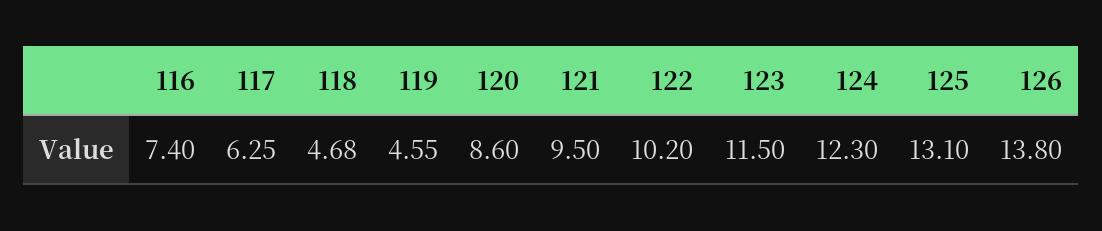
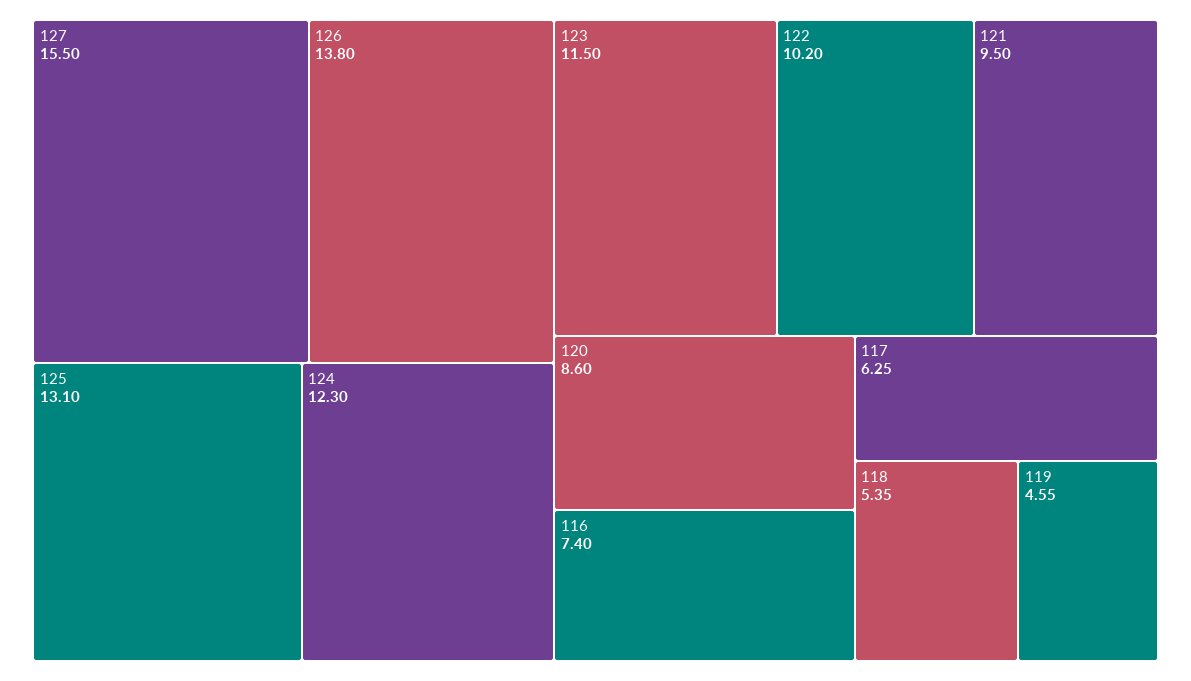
118: 4.68 -> 5.35
127: none -> 15.5

